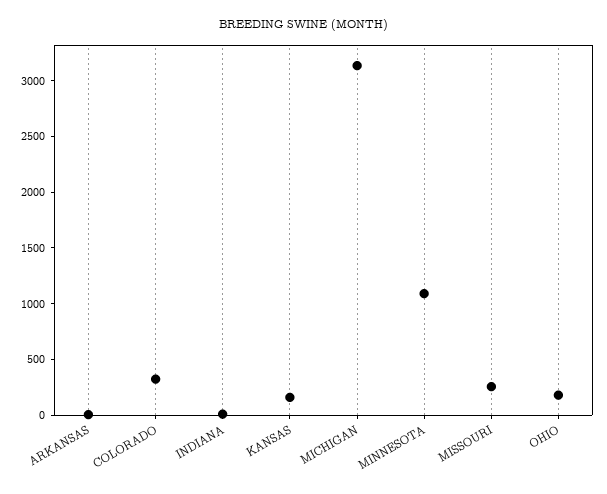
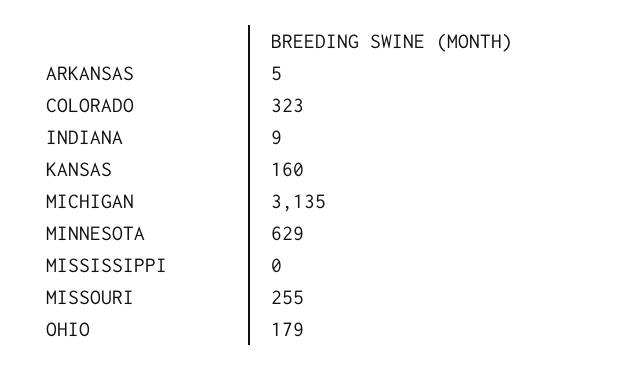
MINNESOTA: 1100 -> 629
MISSISSIPPI: none -> 0

